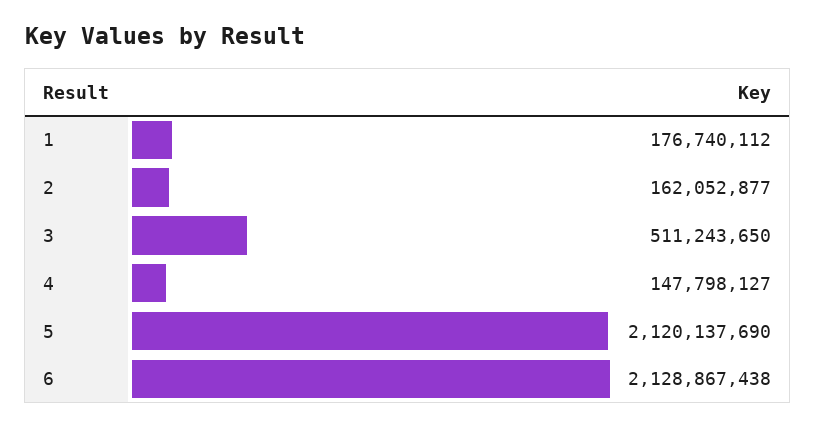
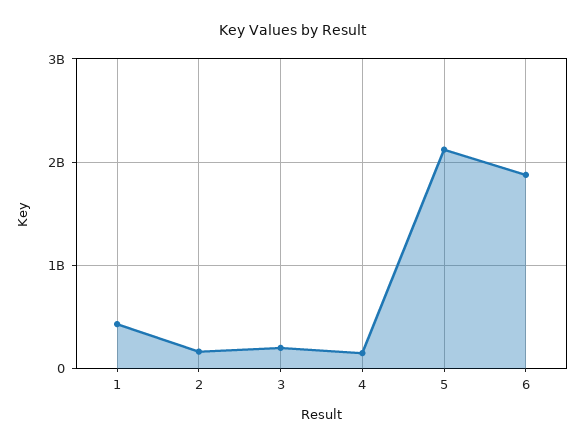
1: 176740112 -> 400000000
3: 511243650 -> 200000000
6: 2128867438 -> 1900000000

